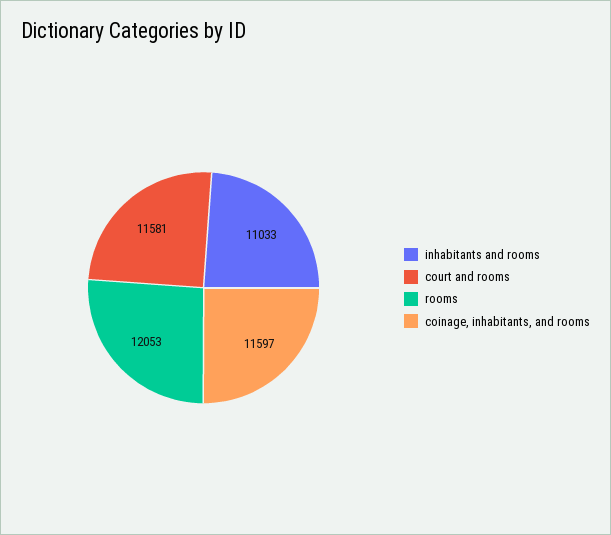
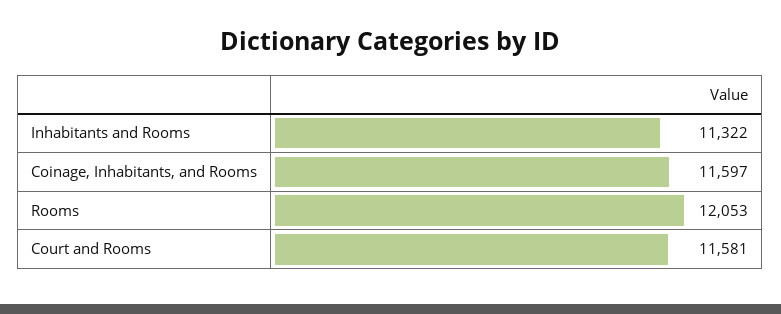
inhabitants and rooms: 11033 -> 11322

